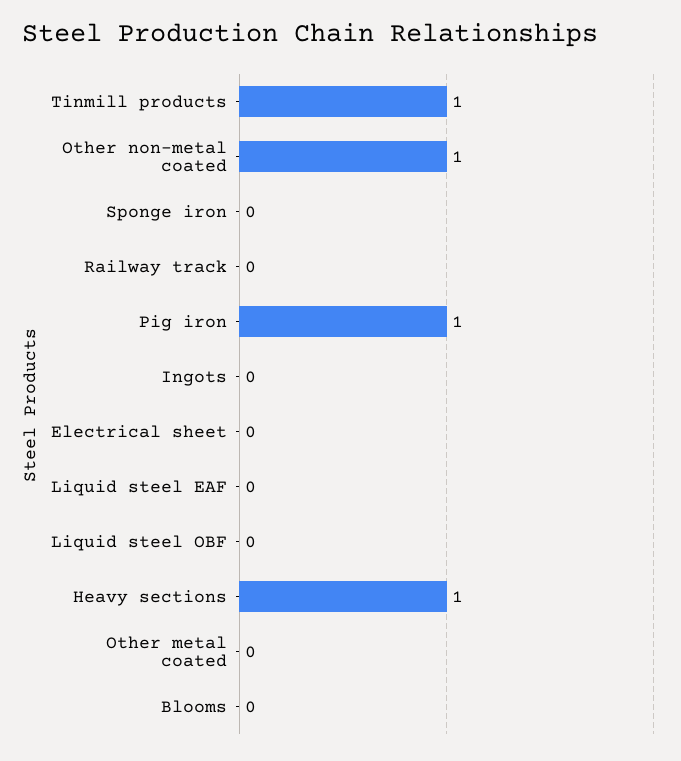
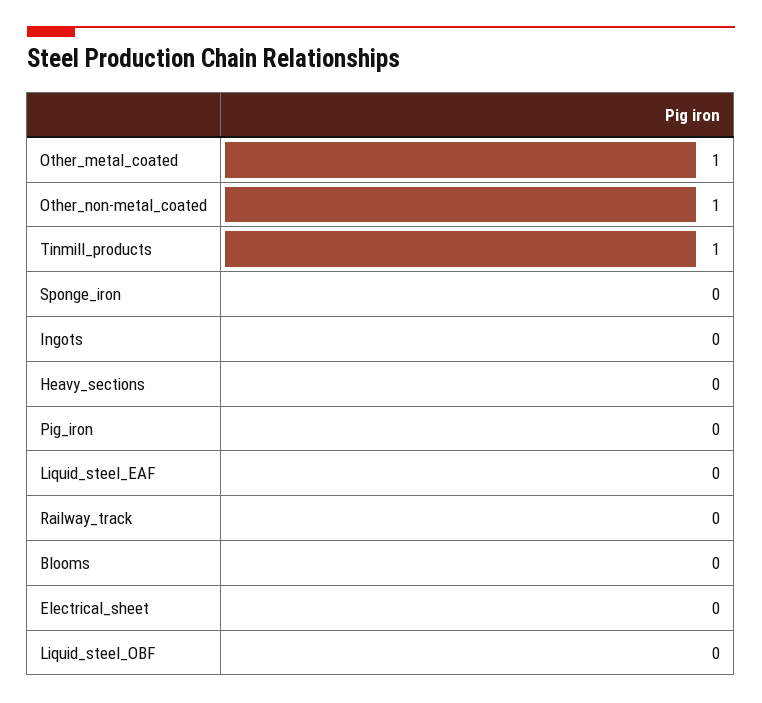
Pig iron: 1 -> 0
Heavy sections: 1 -> 0
Other metal coated: 0 -> 1

